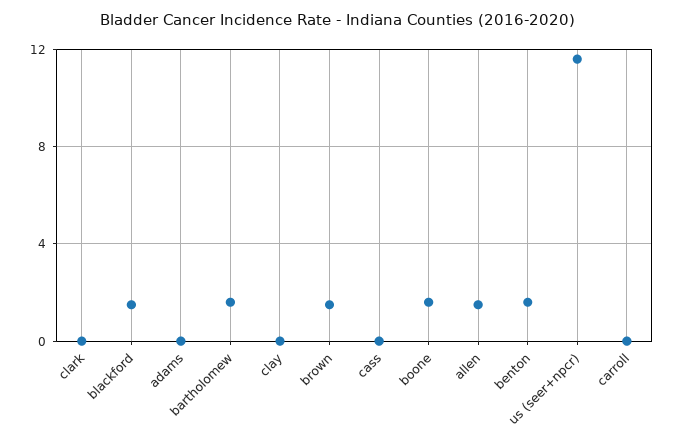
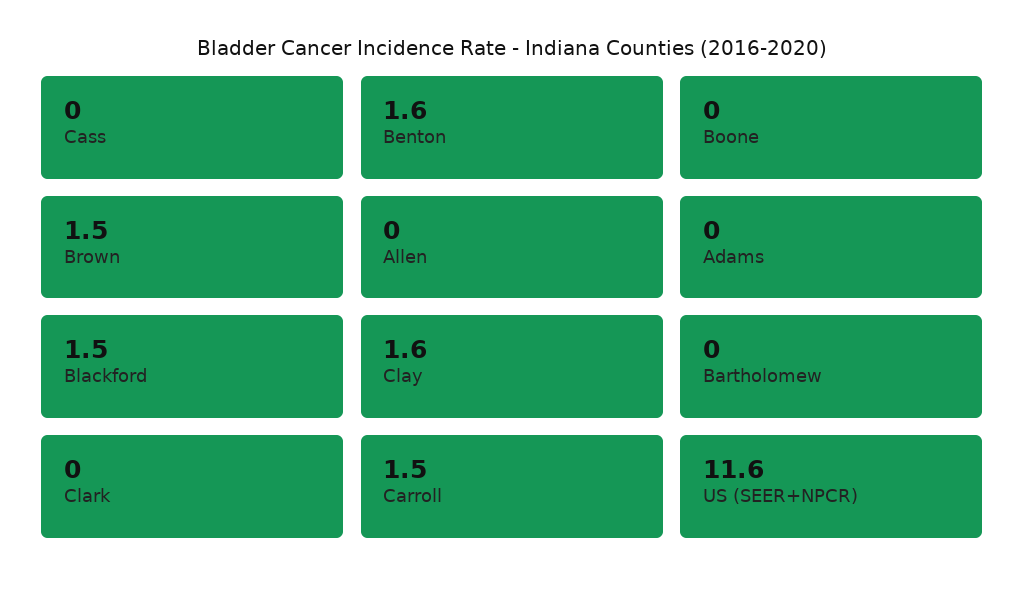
bartholomew: 1.5 -> 0
clay: 0 -> 1.6
boone: 1.5 -> 0
allen: 1.5 -> 0
carroll: 0 -> 1.5

